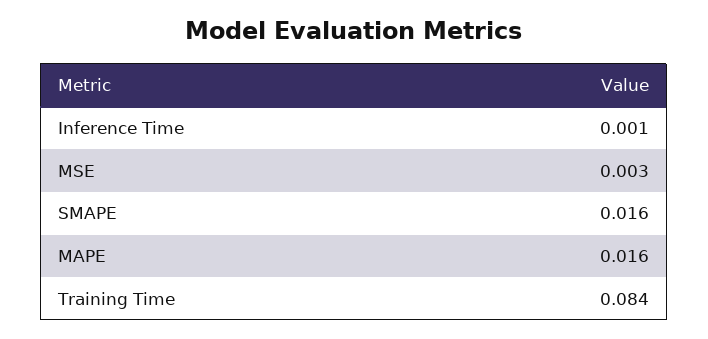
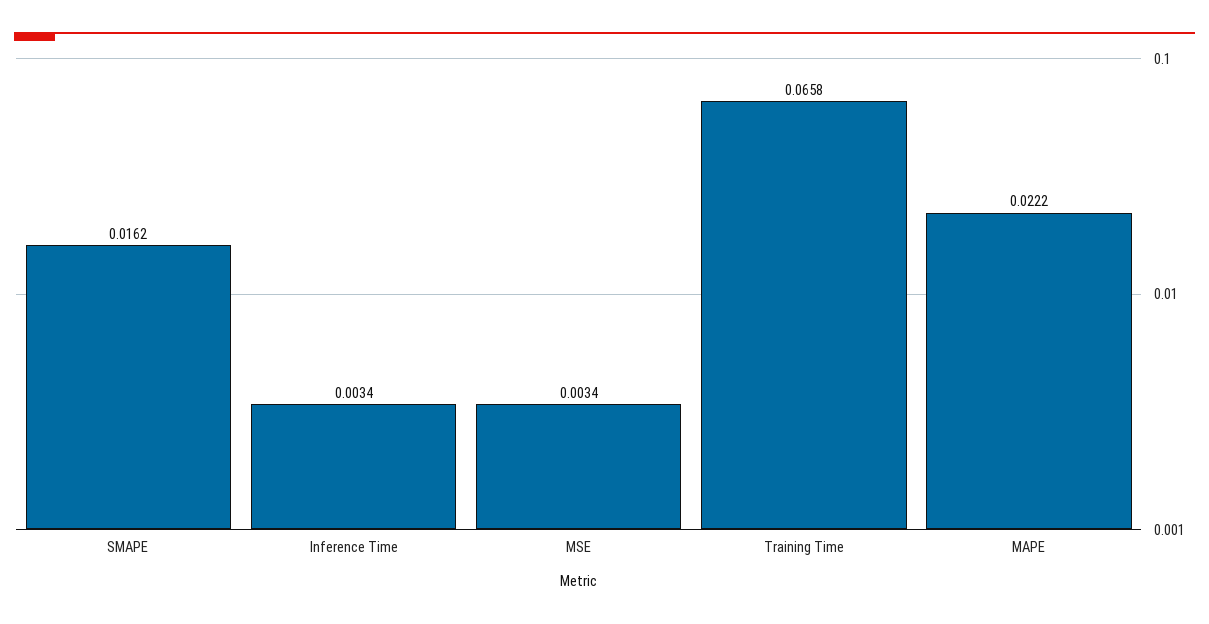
Inference Time: 0.001 -> 0.0034
MAPE: 0.016 -> 0.0222
Training Time: 0.084 -> 0.0658

